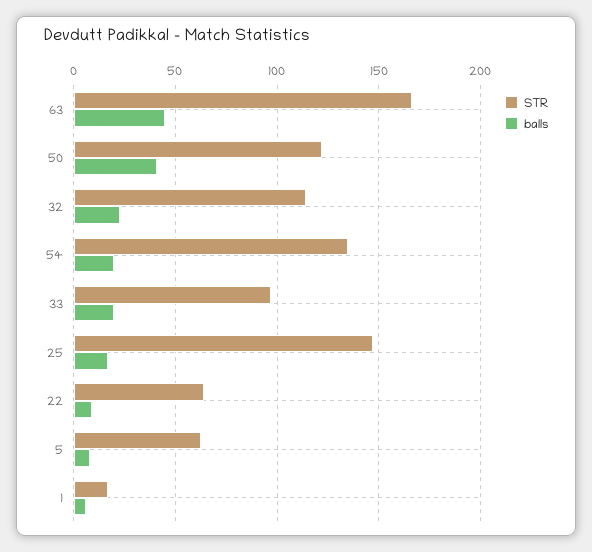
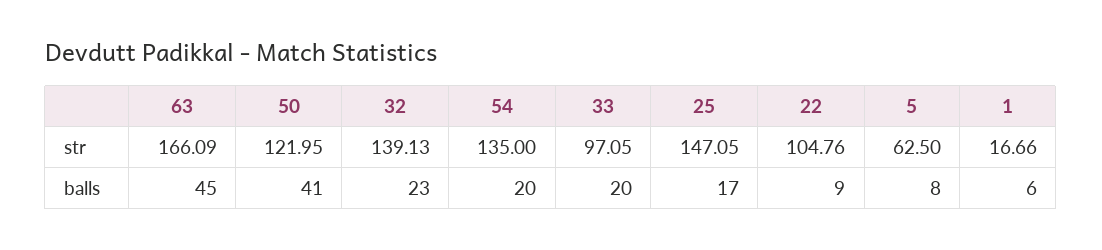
STR, 32: 115 -> 139.13
STR, 22: 65 -> 104.76

